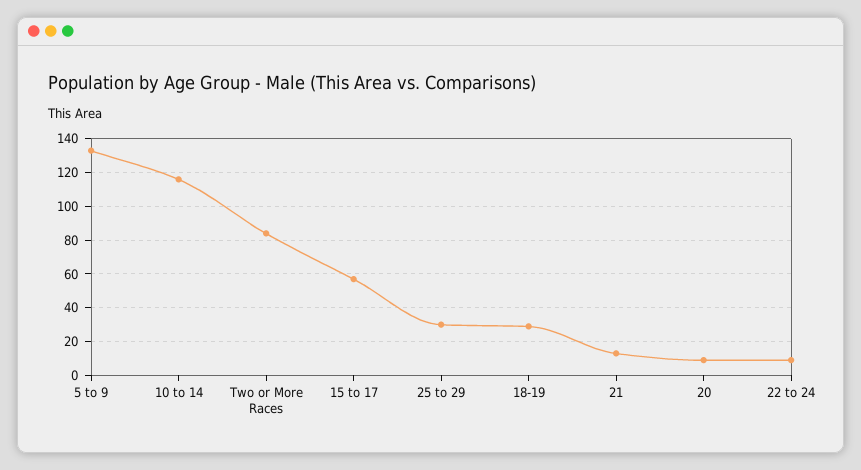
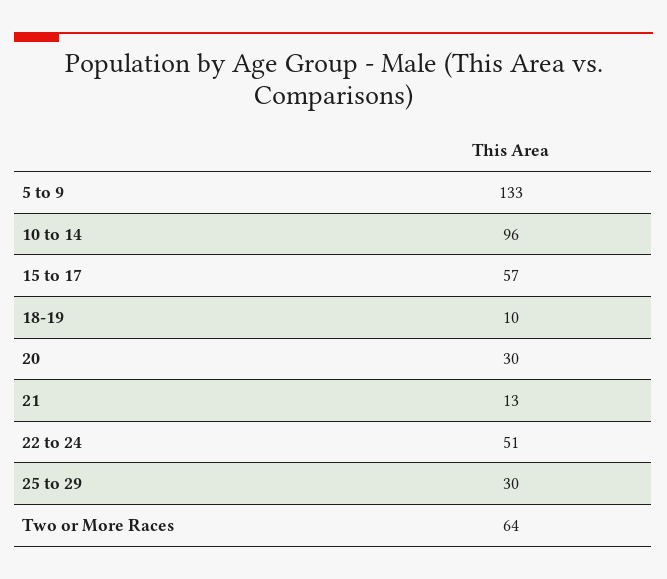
10 to 14: 115 -> 96
Two or More Races: 85 -> 64
18-19: 30 -> 10
20: 10 -> 30
22 to 24: 10 -> 51

